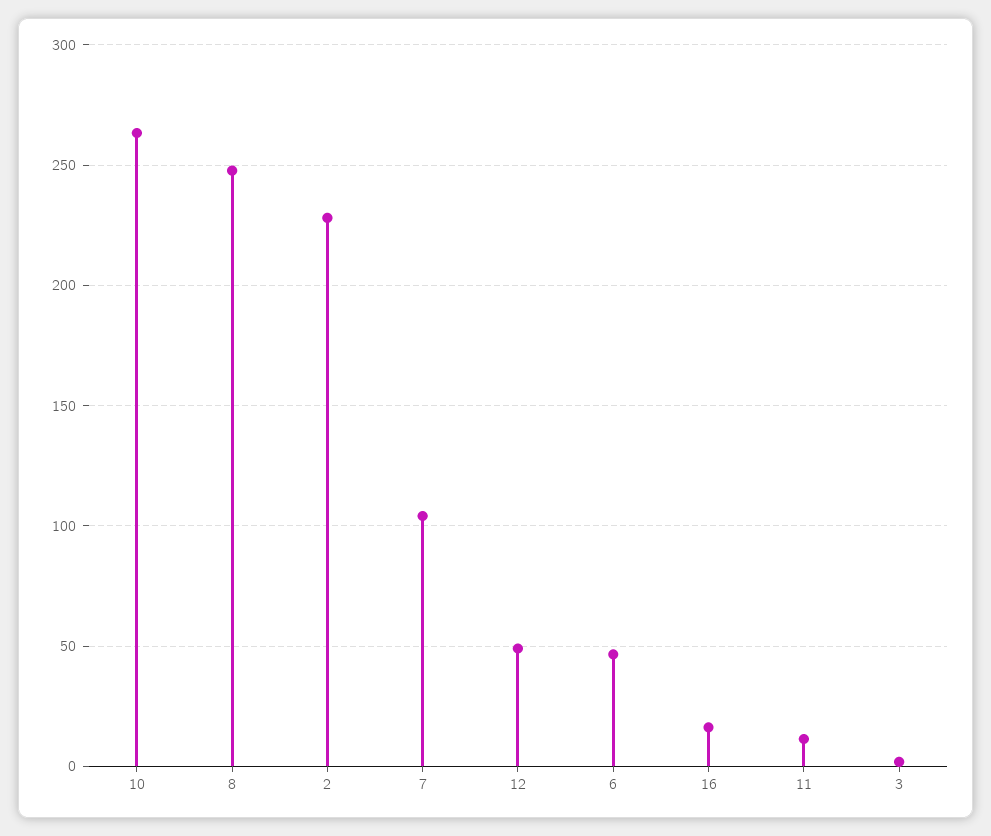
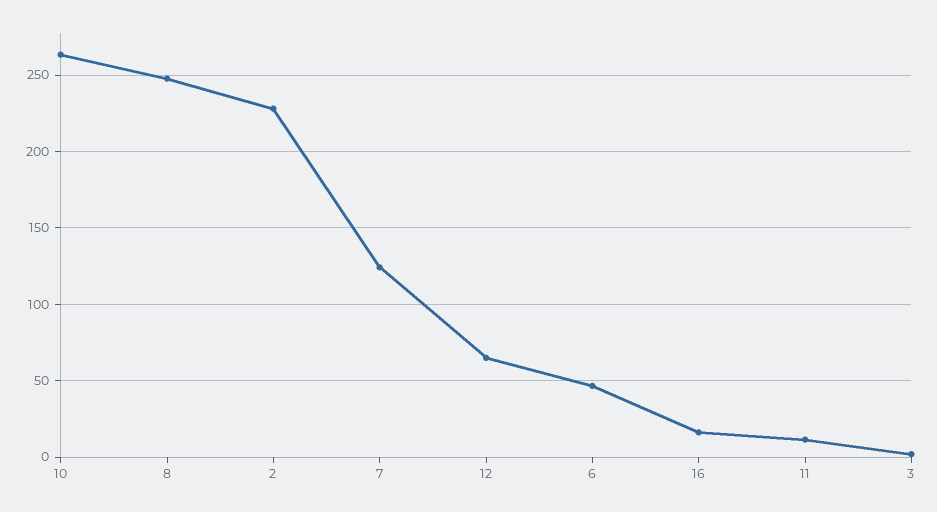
7: 105 -> 125
12: 50 -> 65

